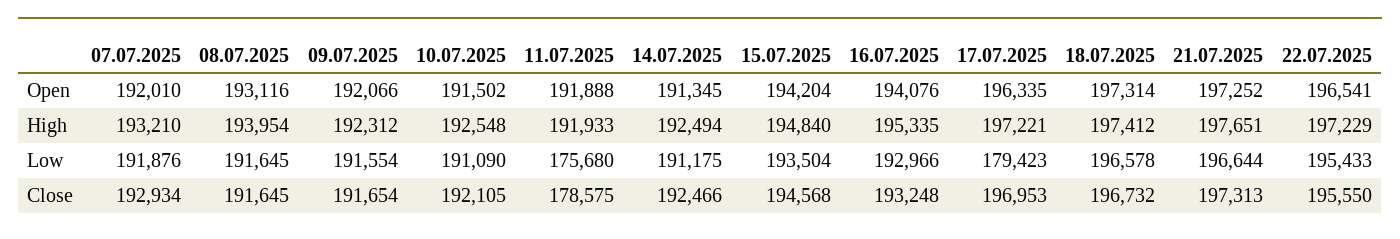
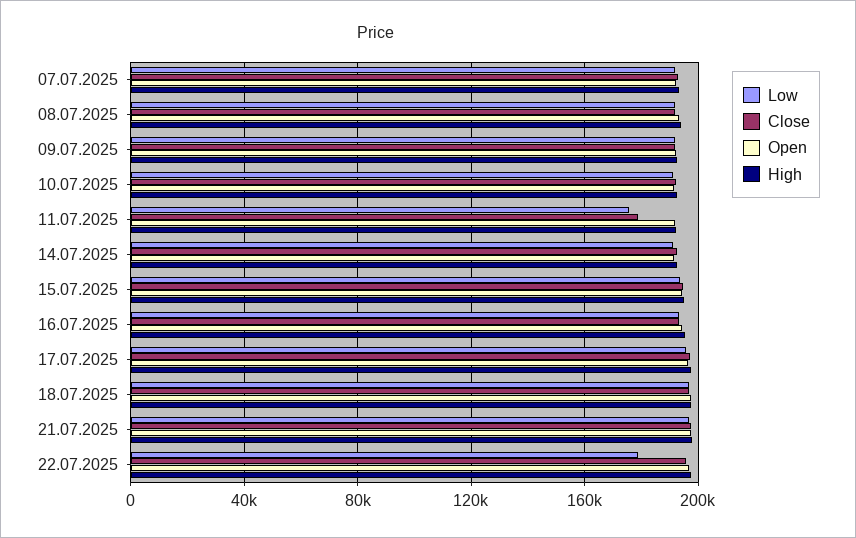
Low, 17.07.2025: 179423 -> 195000
Low, 22.07.2025: 195433 -> 180000

